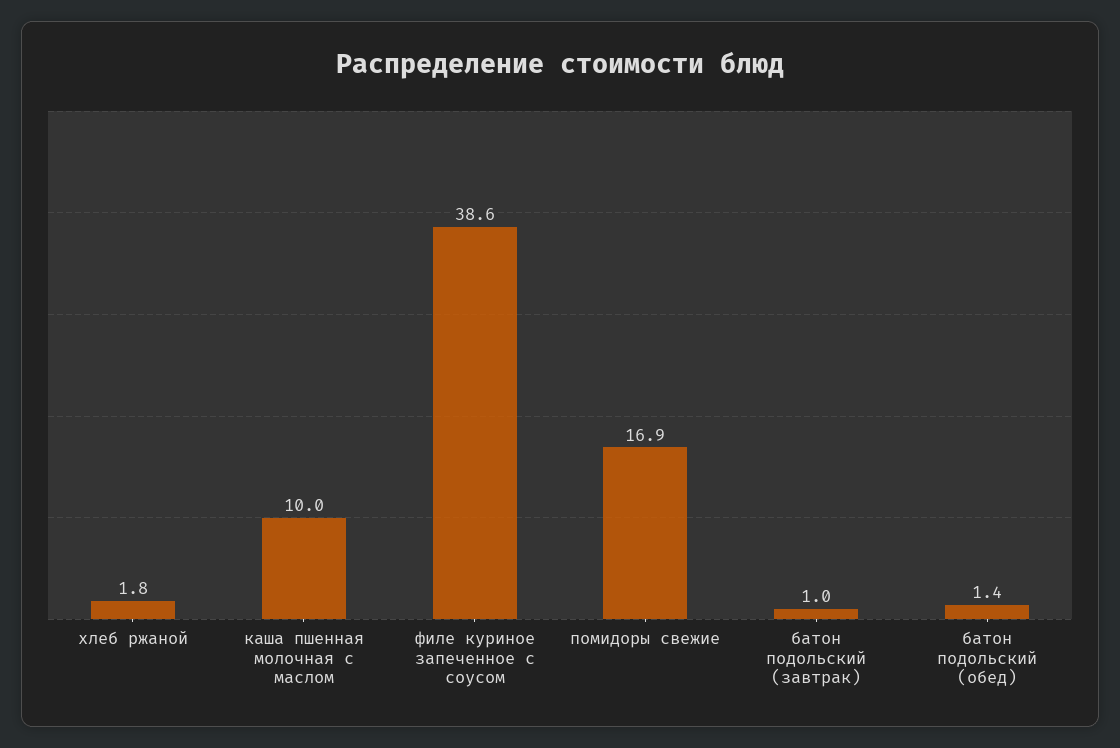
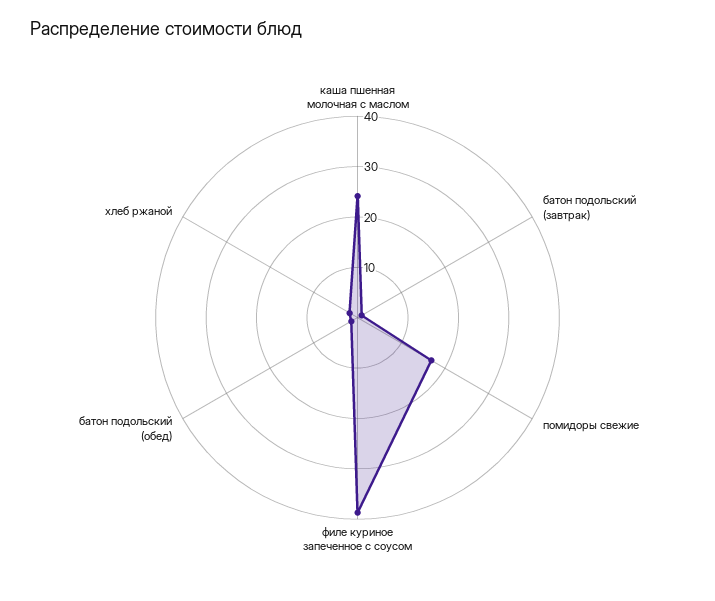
каша пшенная молочная с маслом: 10 -> 24

